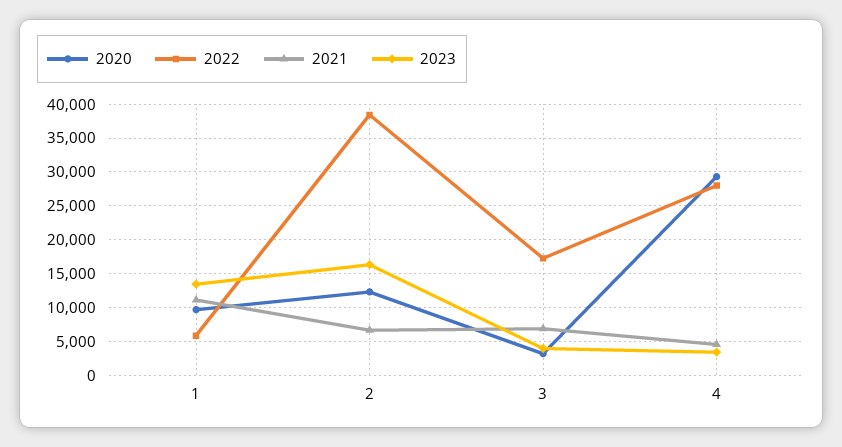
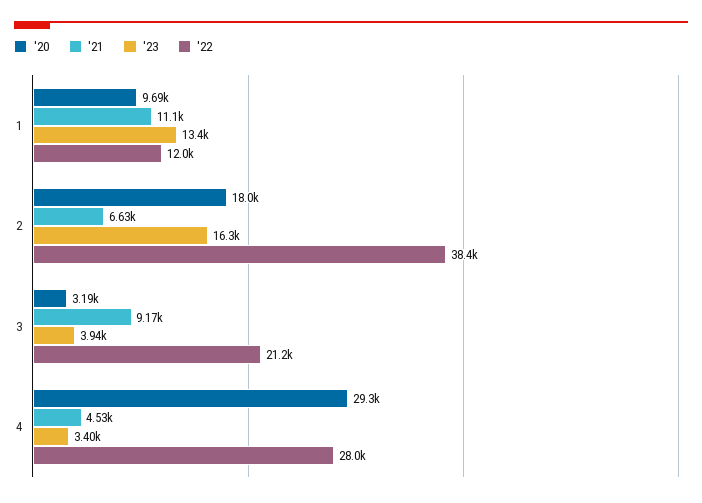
2022, 1: 6000 -> 12000
2020, 2: 12000 -> 18000
2022, 3: 17000 -> 21200
2021, 3: 7000 -> 9170

